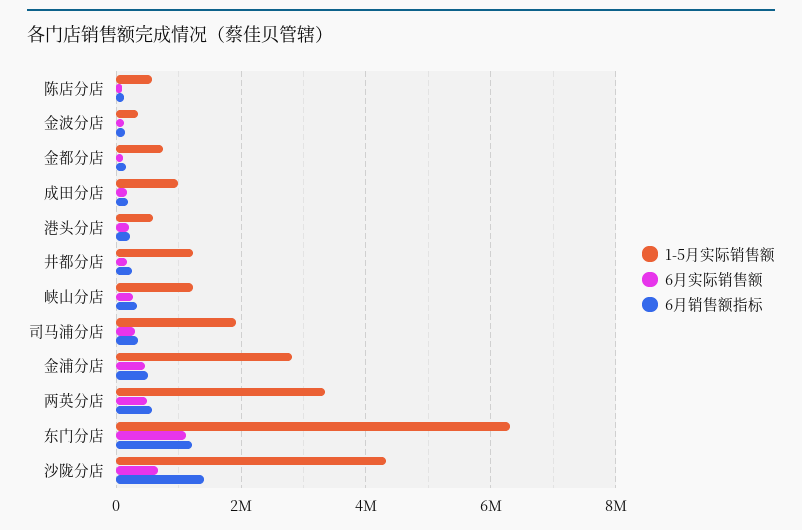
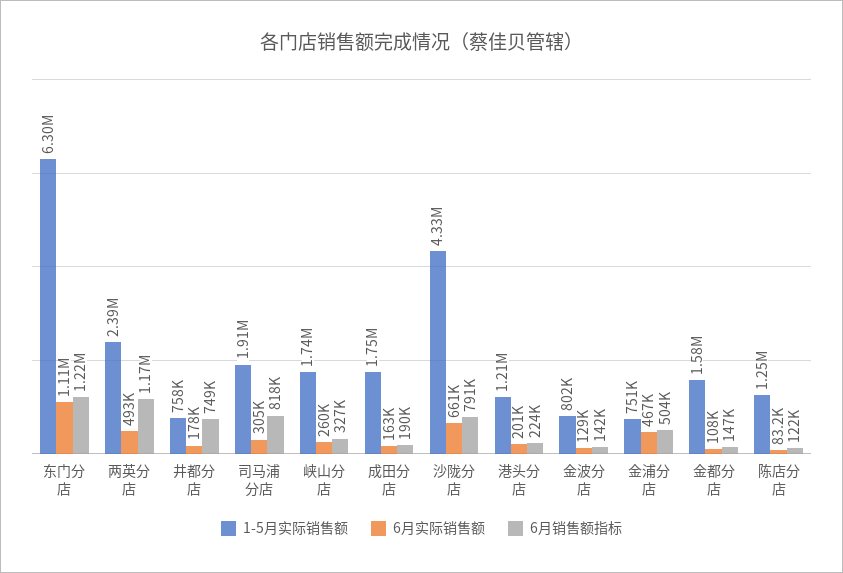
1-5月实际销售额, 陈店分店: 600000 -> 1250000
1-5月实际销售额, 金波分店: 400000 -> 802000
1-5月实际销售额, 金都分店: 800000 -> 1580000
1-5月实际销售额, 成田分店: 1000000 -> 1750000
1-5月实际销售额, 港头分店: 600000 -> 1210000
1-5月实际销售额, 井都分店: 1200000 -> 758000
6月销售额指标, 井都分店: 200000 -> 749000
1-5月实际销售额, 峡山分店: 1200000 -> 1740000
6月销售额指标, 司马浦分店: 400000 -> 818000
1-5月实际销售额, 金浦分店: 2800000 -> 751000
1-5月实际销售额, 两英分店: 3400000 -> 2390000
6月销售额指标, 两英分店: 600000 -> 1170000
6月销售额指标, 沙陇分店: 1400000 -> 791000

